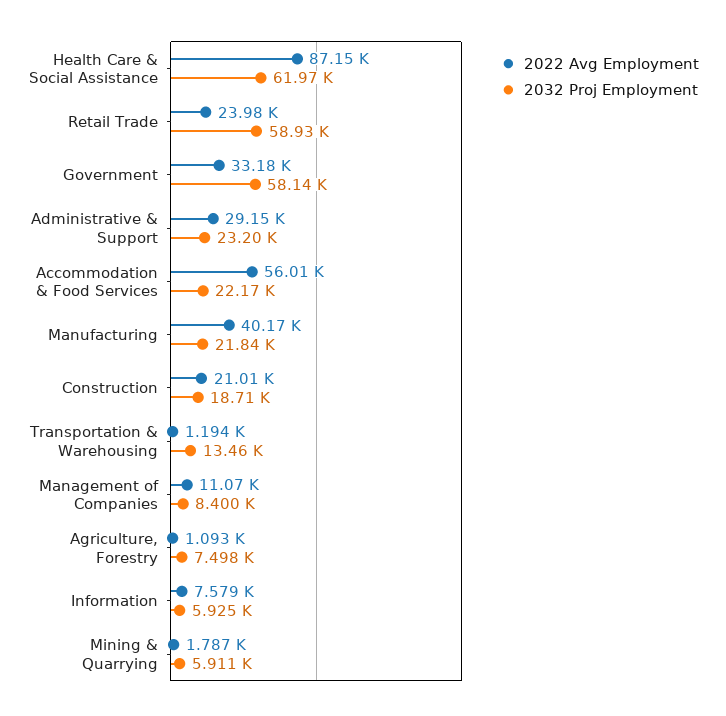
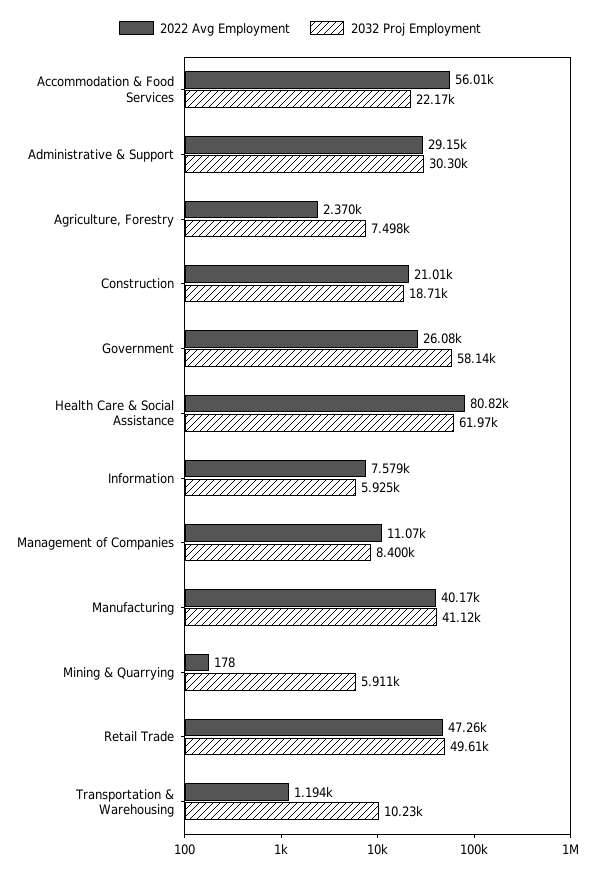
2022 Avg Employment, Health Care & Social Assistance: 87150 -> 80820
2022 Avg Employment, Retail Trade: 23980 -> 47260
2032 Proj Employment, Retail Trade: 58930 -> 49610
2022 Avg Employment, Government: 33180 -> 26080
2032 Proj Employment, Administrative & Support: 23200 -> 30300
2032 Proj Employment, Manufacturing: 21840 -> 41120
2032 Proj Employment, Transportation & Warehousing: 13460 -> 10230
2022 Avg Employment, Agriculture, Forestry: 1093 -> 2370
2022 Avg Employment, Mining & Quarrying: 1787 -> 178

